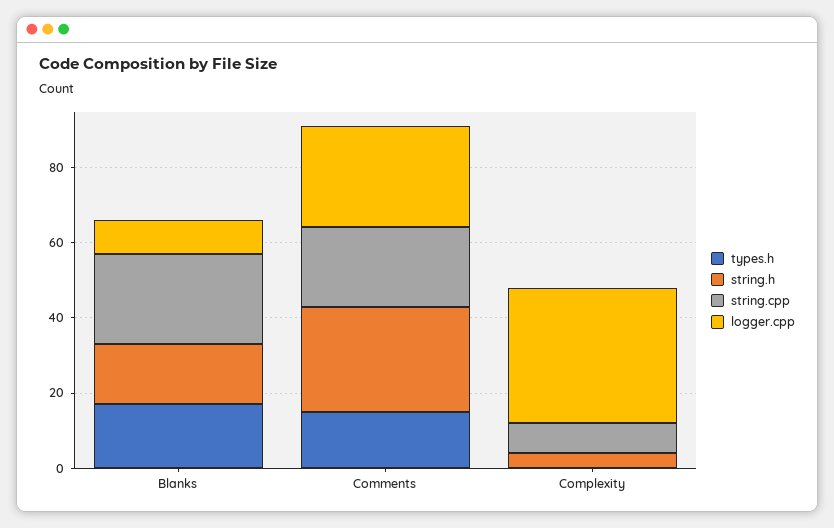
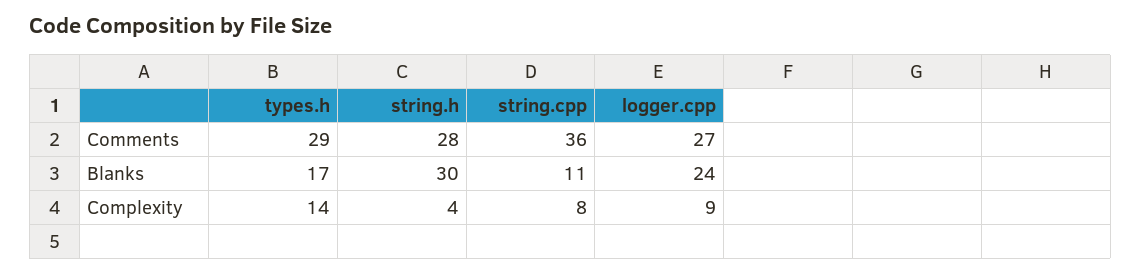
string.h, Blanks: 15 -> 30
string.cpp, Blanks: 25 -> 11
logger.cpp, Blanks: 10 -> 24
types.h, Comments: 15 -> 29
string.cpp, Comments: 20 -> 36
types.h, Complexity: 0 -> 14
logger.cpp, Complexity: 35 -> 9

